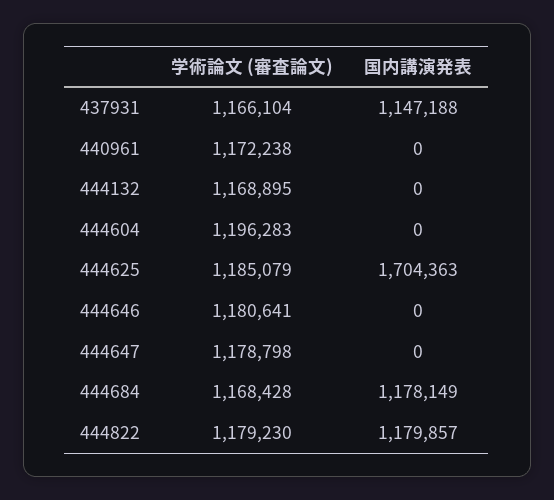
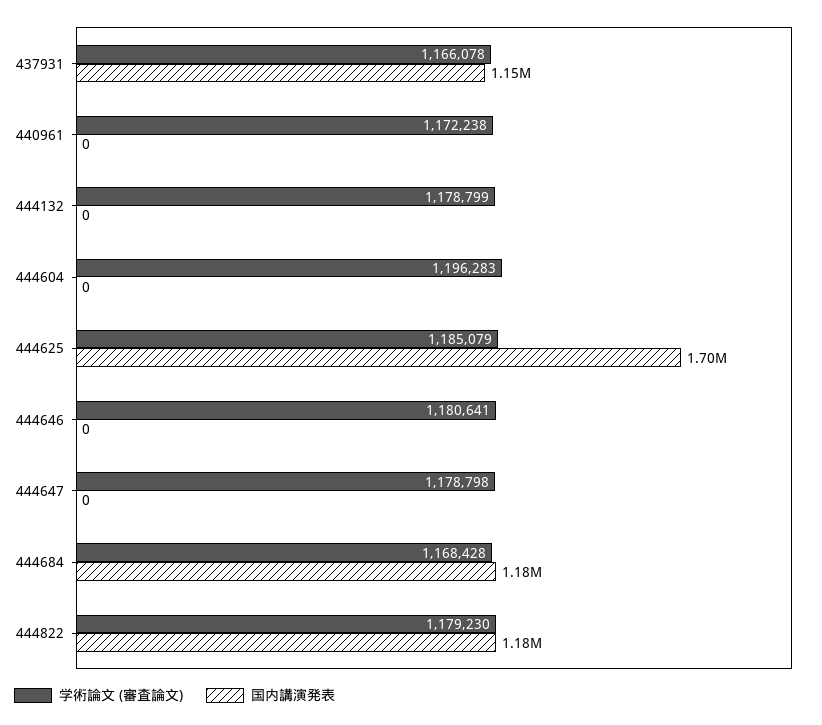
学術論文 (審査論文), 437931: 1166104 -> 1166078
学術論文 (審査論文), 444132: 1168895 -> 1178799

